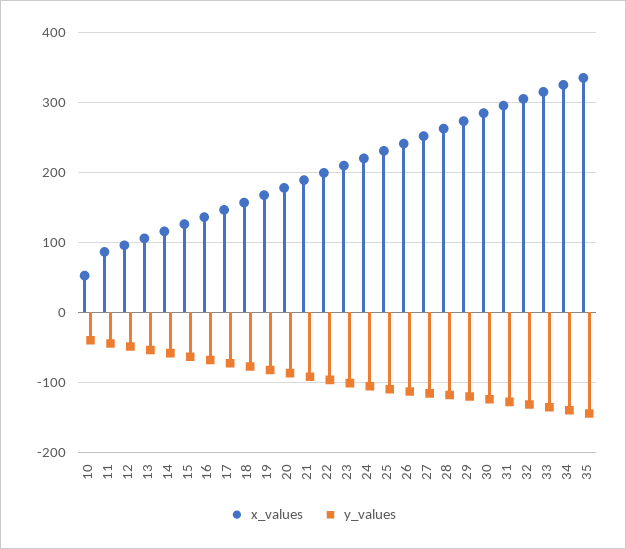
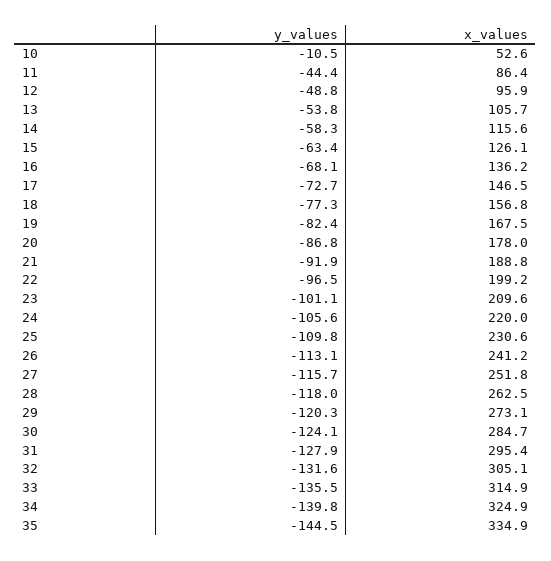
y_values, 10: -40 -> -10.5

